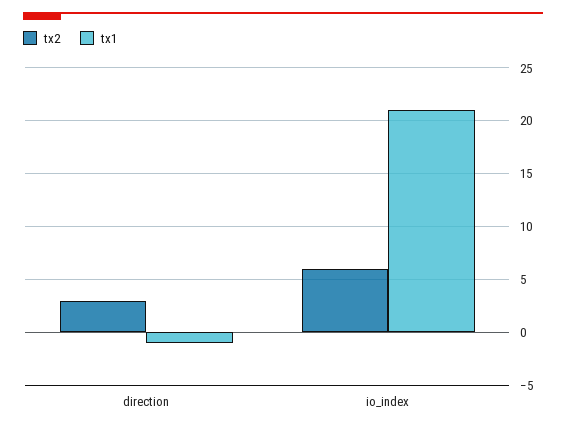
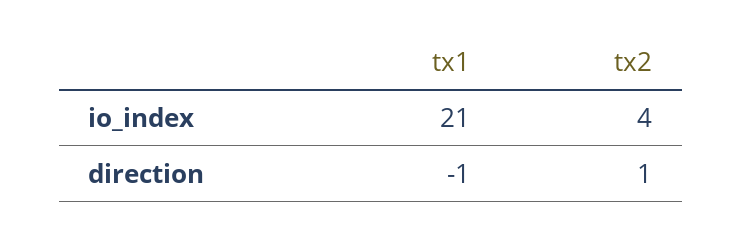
tx2, direction: 3 -> 1
tx2, io_index: 6 -> 4

